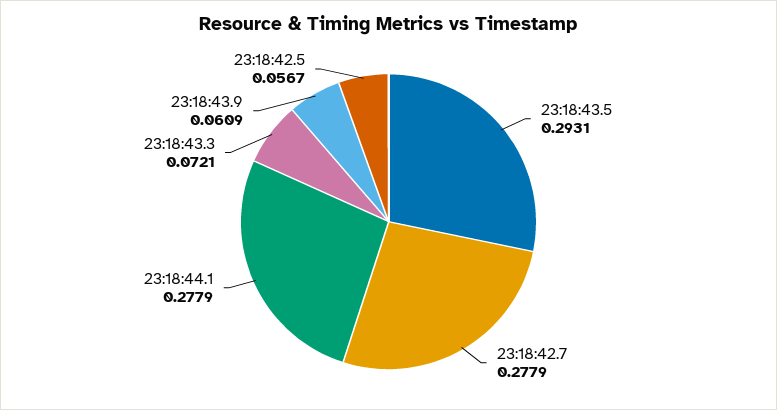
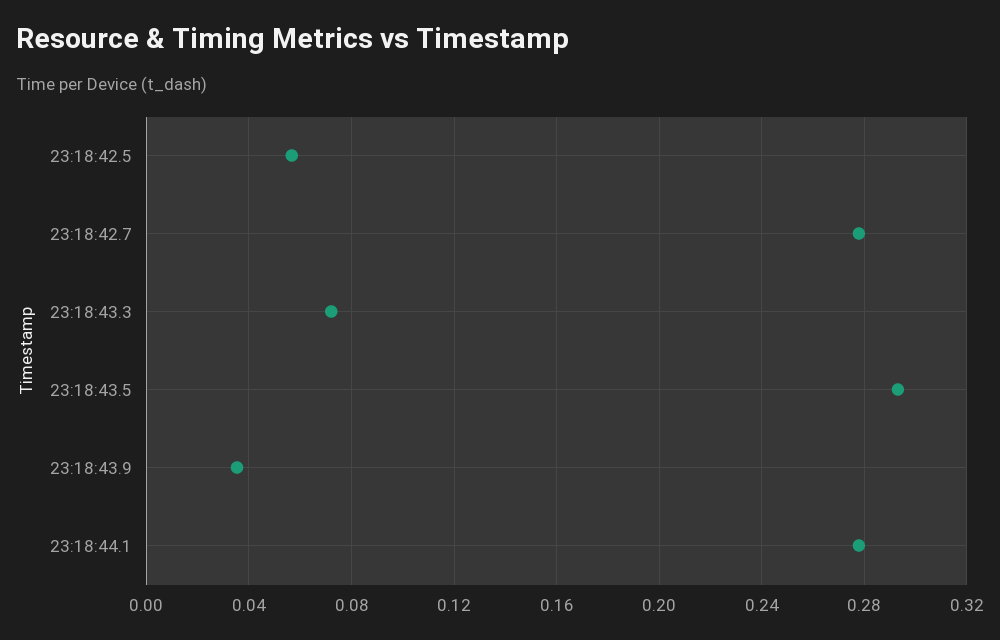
23:18:43.9: 0.0609 -> 0.035

